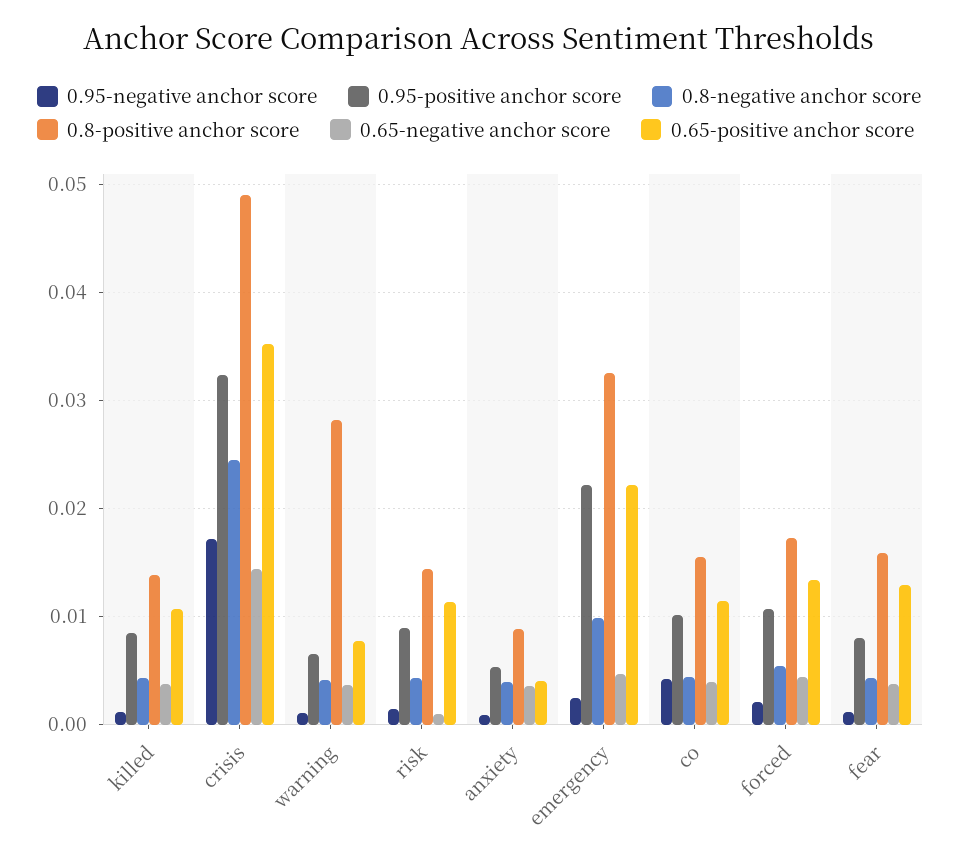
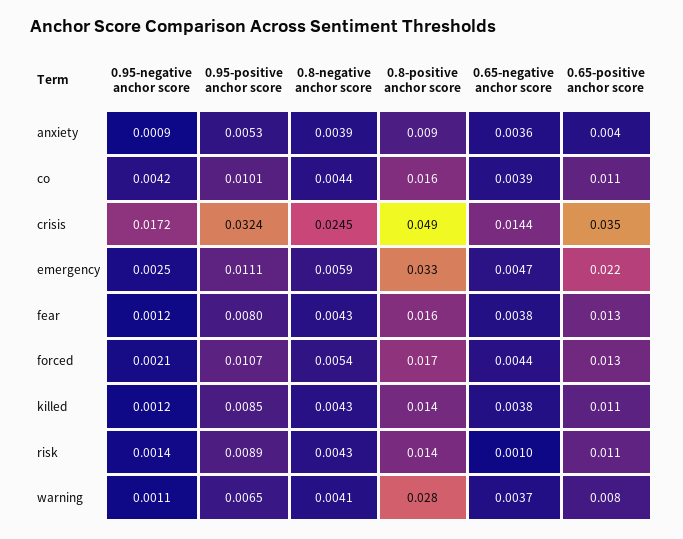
0.95-positive anchor score, emergency: 0.022 -> 0.0111
0.8-negative anchor score, emergency: 0.01 -> 0.0059

